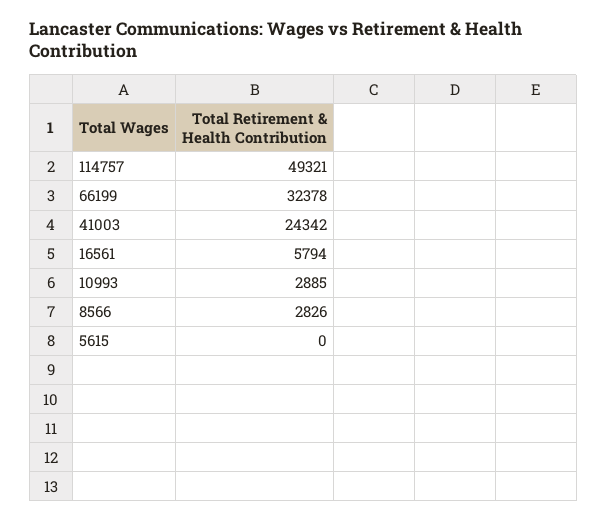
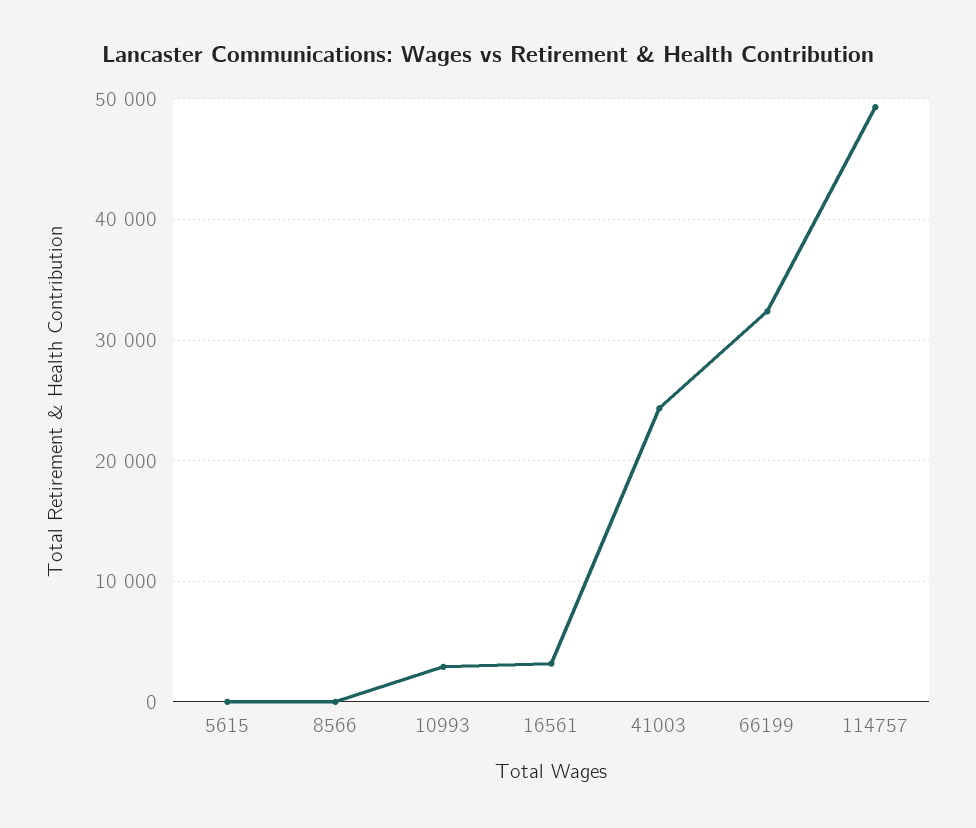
16561: 5794 -> 3000
8566: 2826 -> 0

